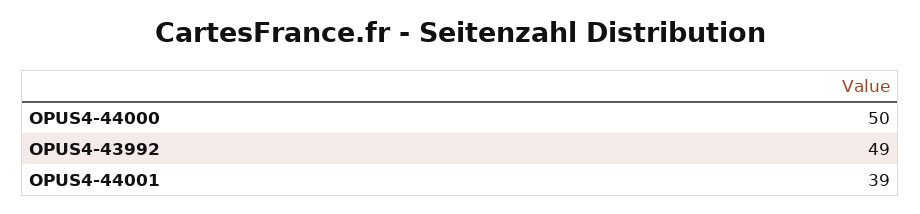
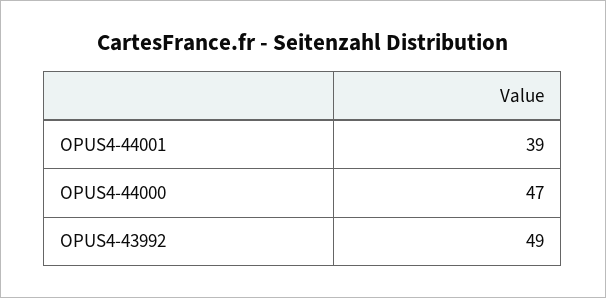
OPUS4-44000: 50 -> 47

